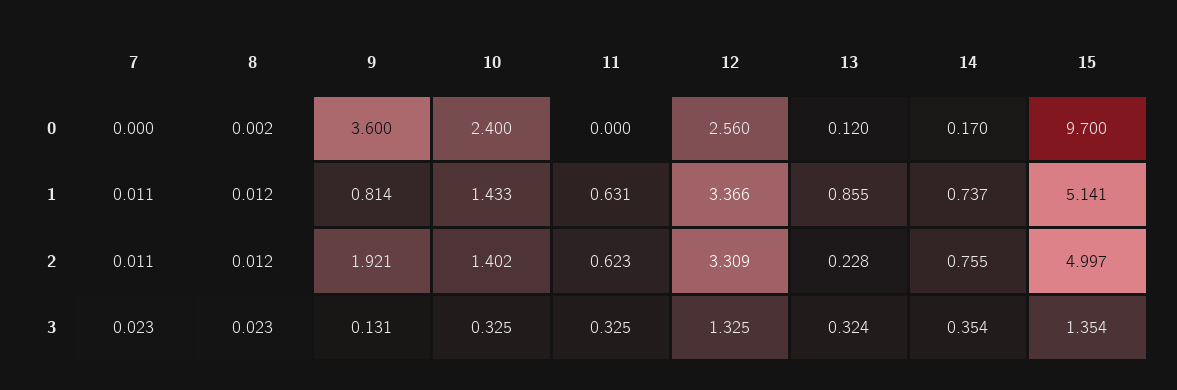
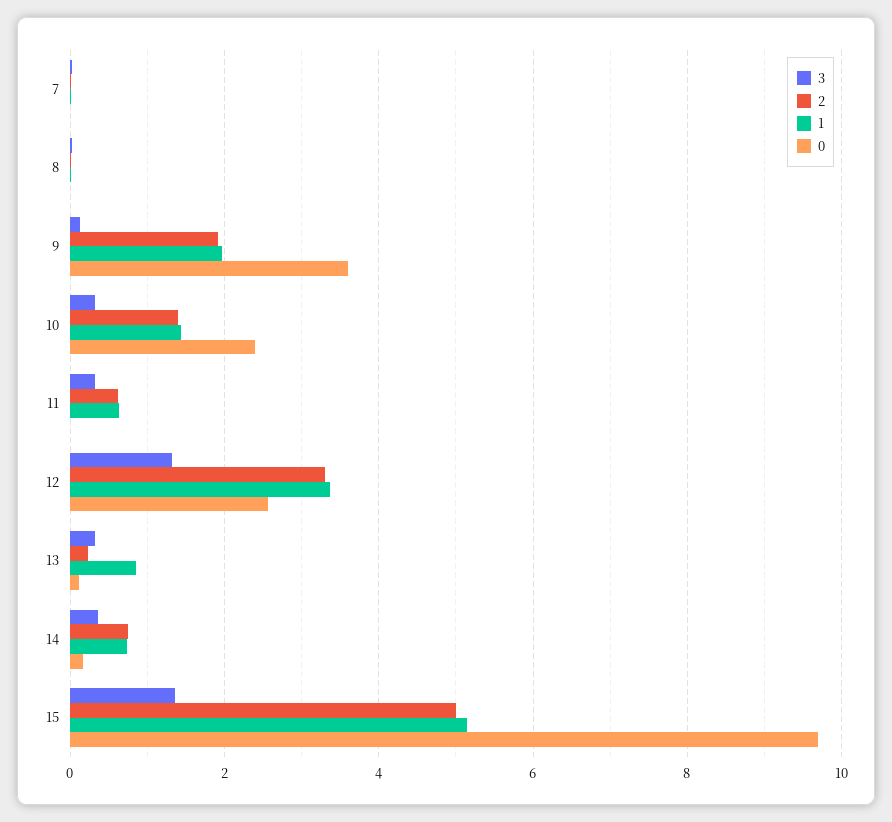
1, 9: 0.814 -> 2

